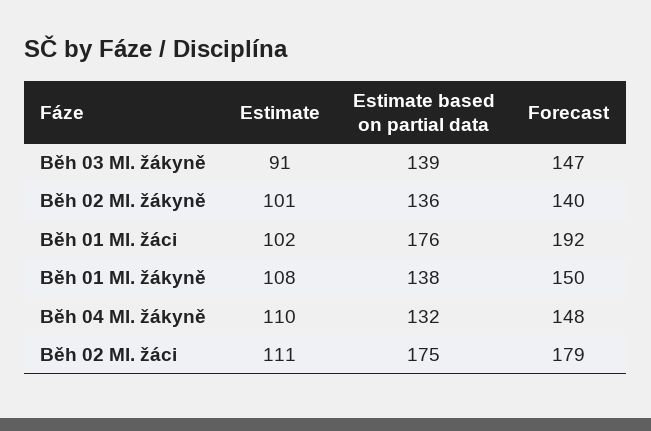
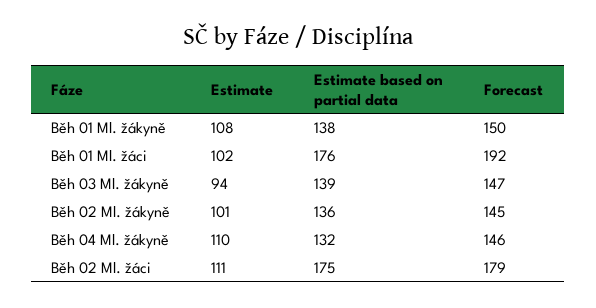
Estimate, Běh 03 Ml. žákyně: 91 -> 94
Forecast, Běh 02 Ml. žákyně: 140 -> 145
Forecast, Běh 04 Ml. žákyně: 148 -> 146

